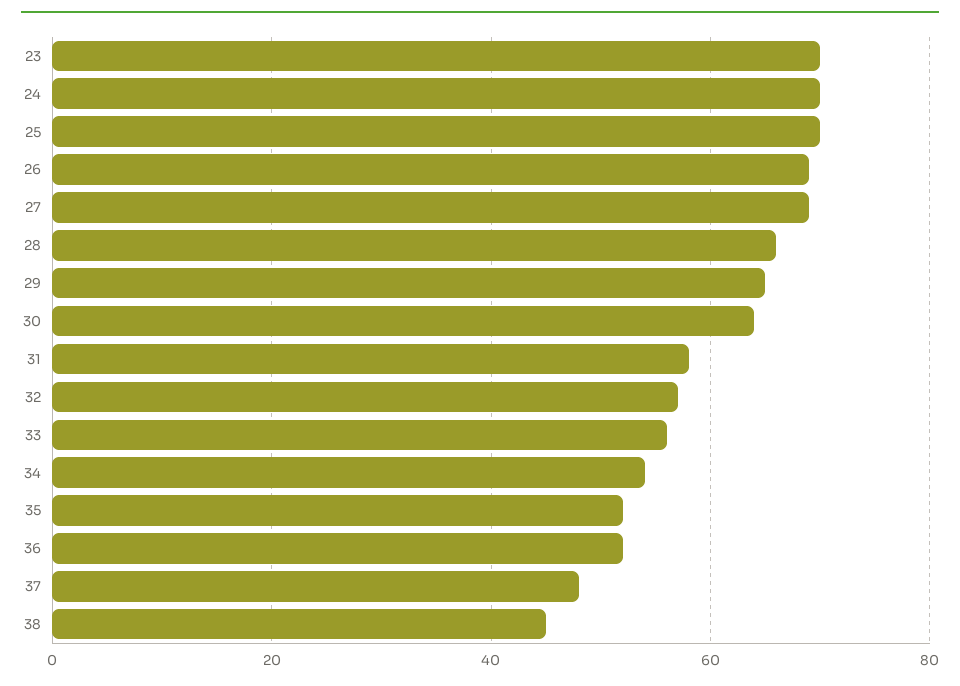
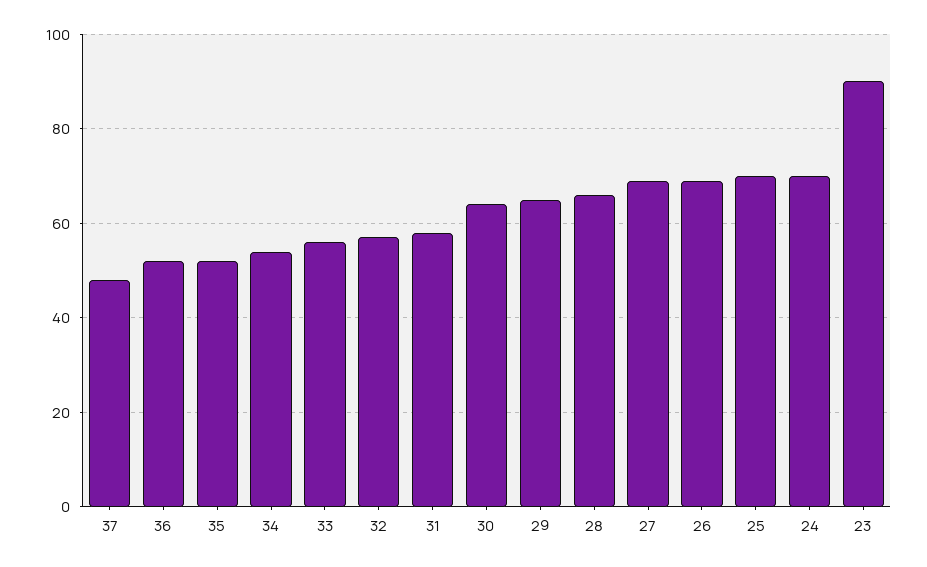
23: 70 -> 90
38: 45 -> none

